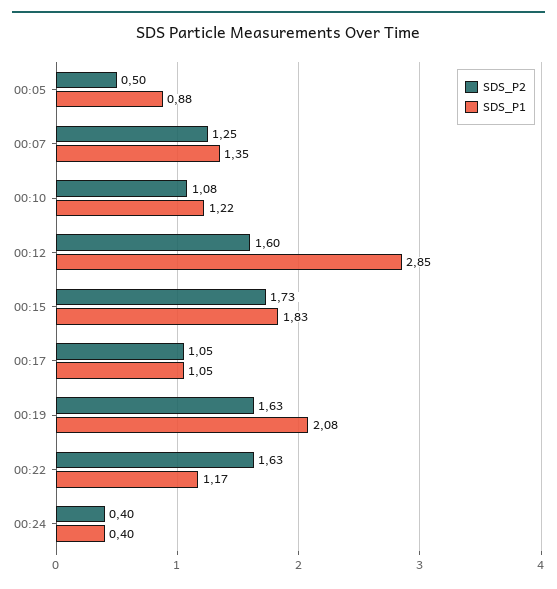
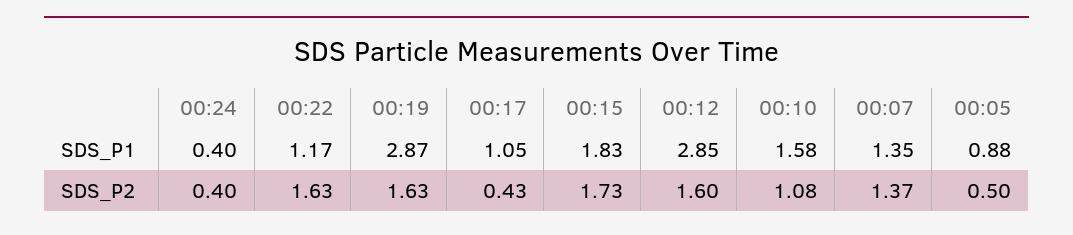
SDS_P2, 00:07: 1.25 -> 1.37
SDS_P1, 00:10: 1.22 -> 1.58
SDS_P2, 00:17: 1.05 -> 0.43
SDS_P1, 00:19: 2.08 -> 2.87

